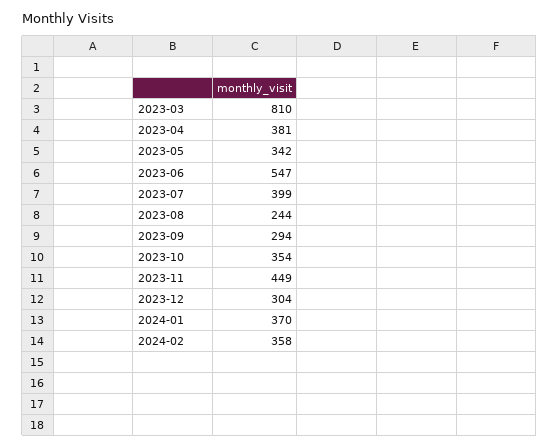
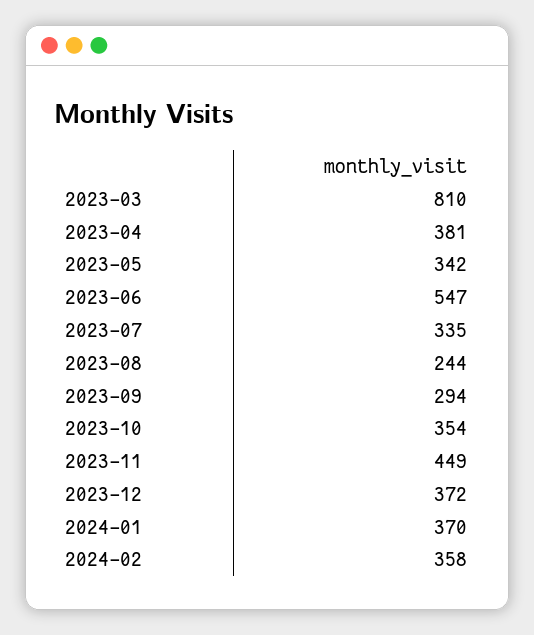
2023-07: 399 -> 335
2023-12: 304 -> 372

